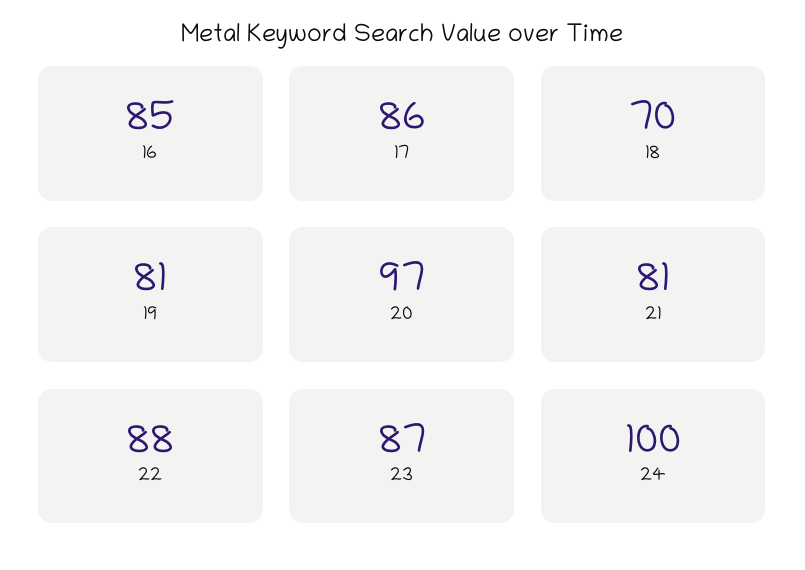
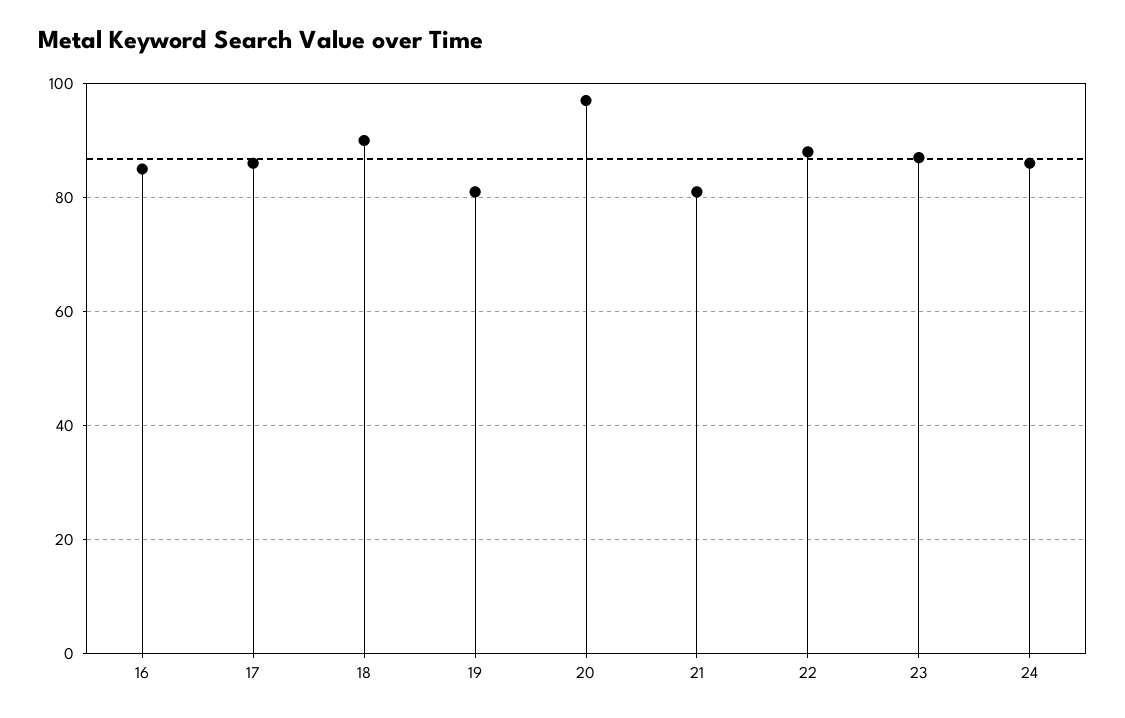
18: 70 -> 90
24: 100 -> 85

